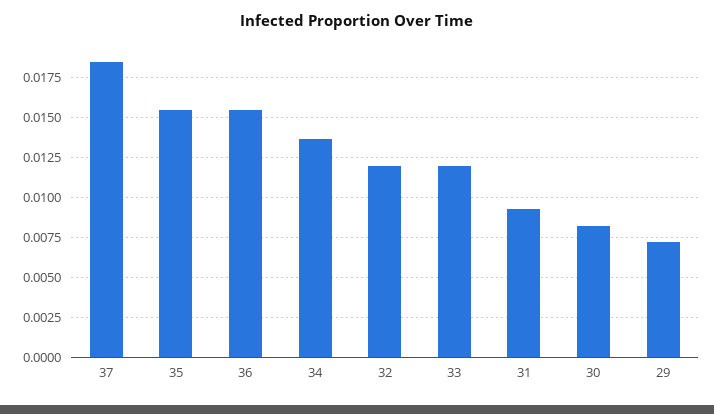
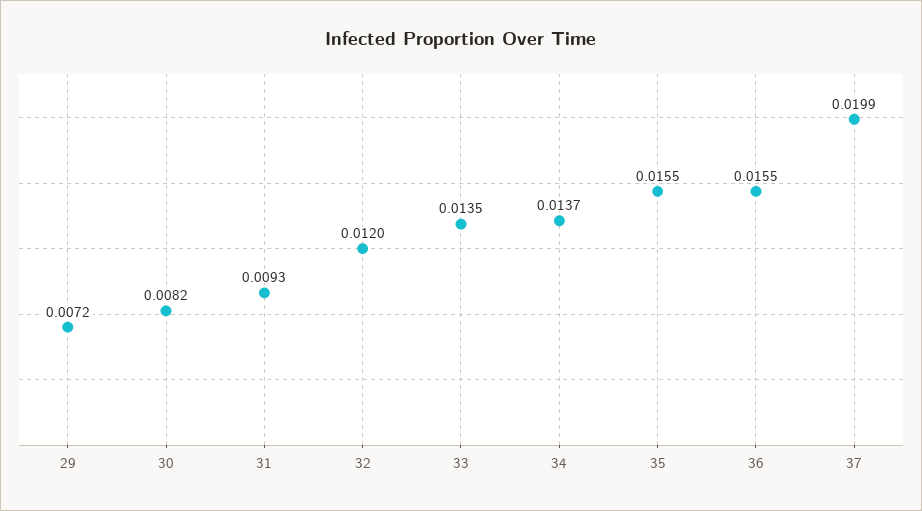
37: 0.0185 -> 0.0199
33: 0.012 -> 0.0135

